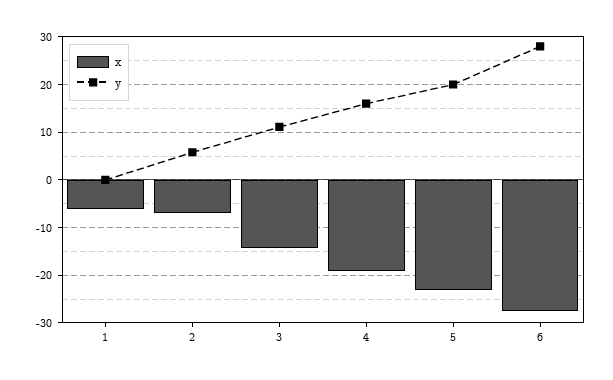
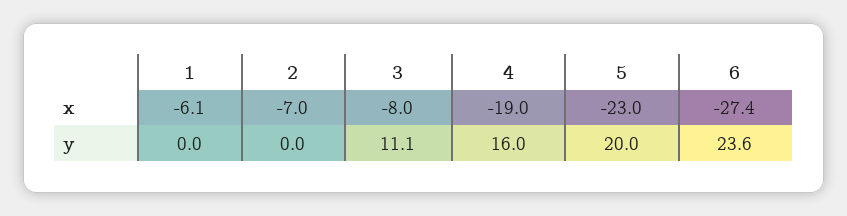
y, 2: 6 -> 0
x, 3: -14 -> -8
y, 6: 28 -> 23.6

